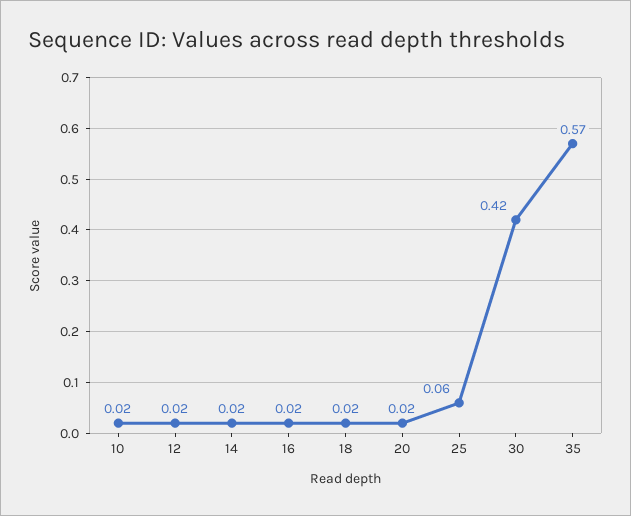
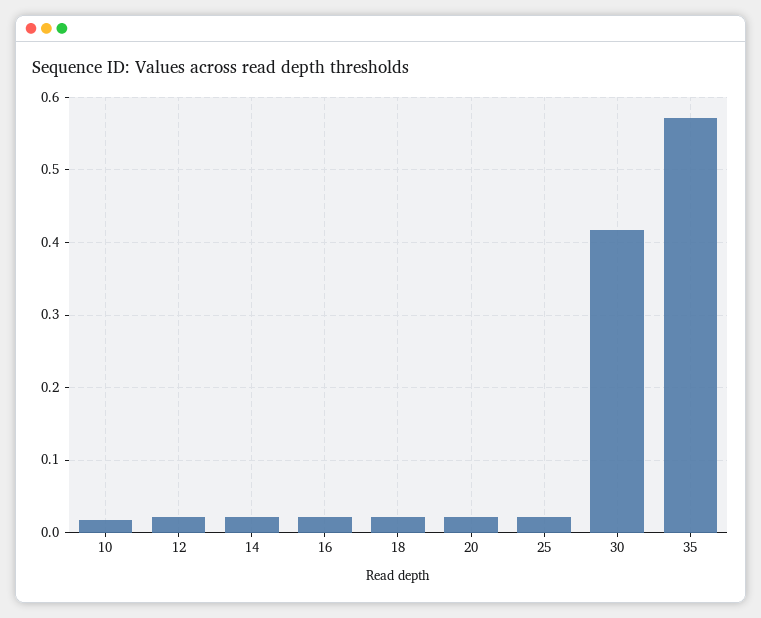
25: 0.06 -> 0.02

